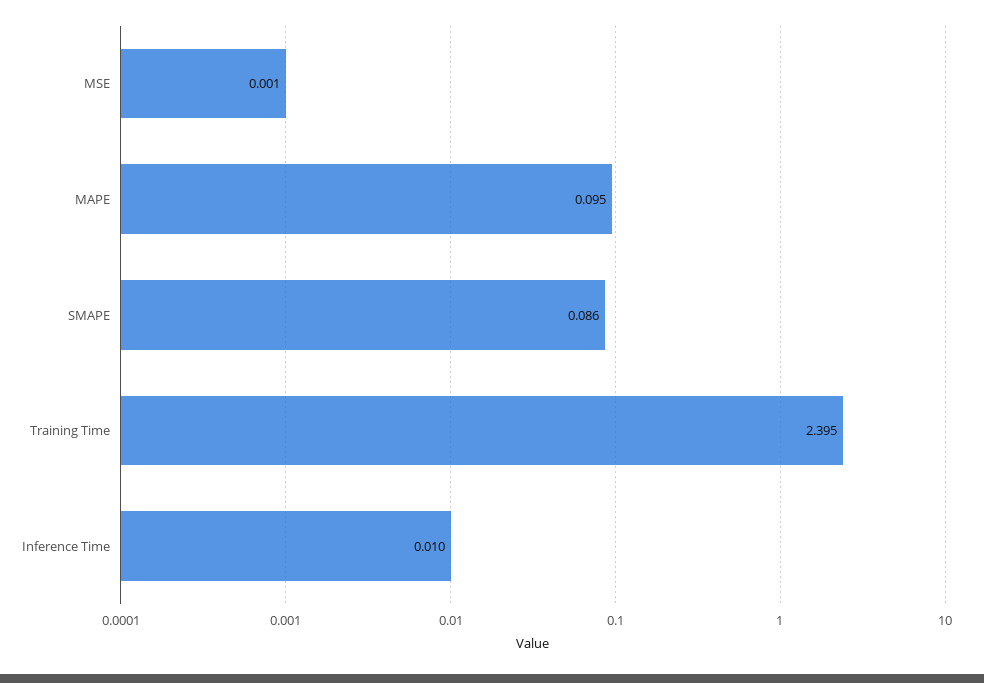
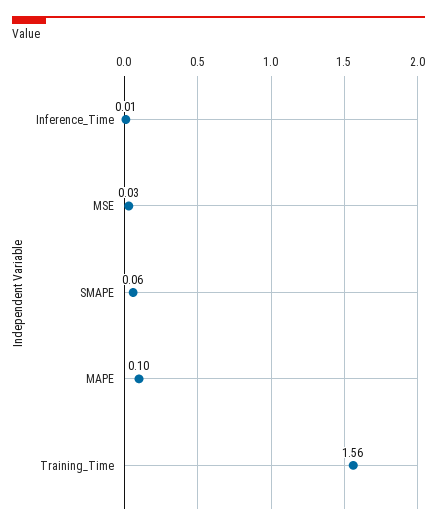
MSE: 0.001 -> 0.03
SMAPE: 0.086 -> 0.06
Training Time: 2.395 -> 1.56

